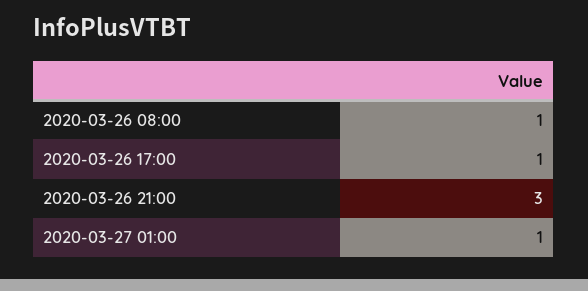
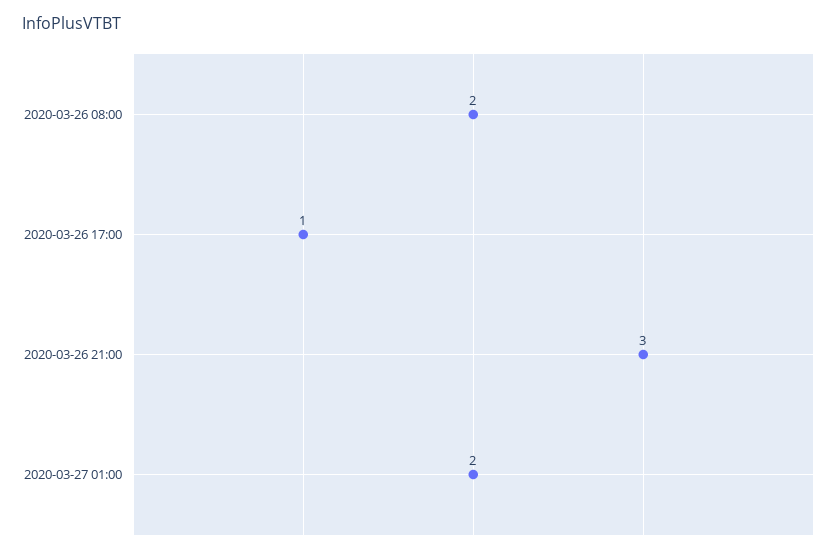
2020-03-26 08:00: 1 -> 2
2020-03-27 01:00: 1 -> 2

